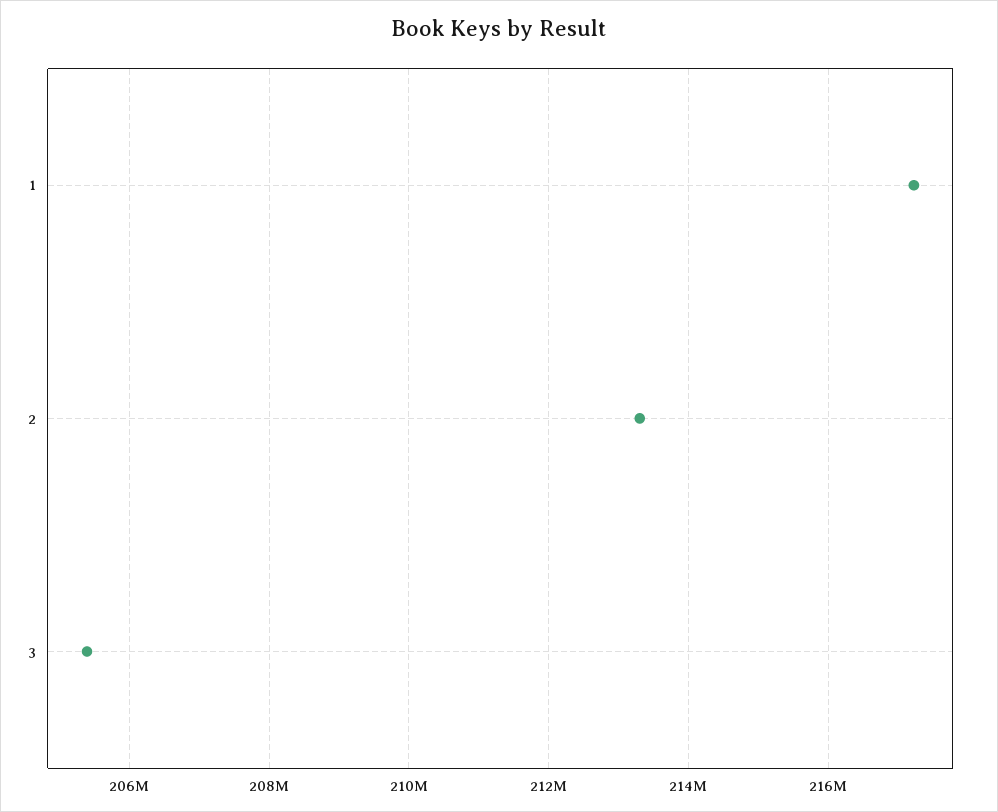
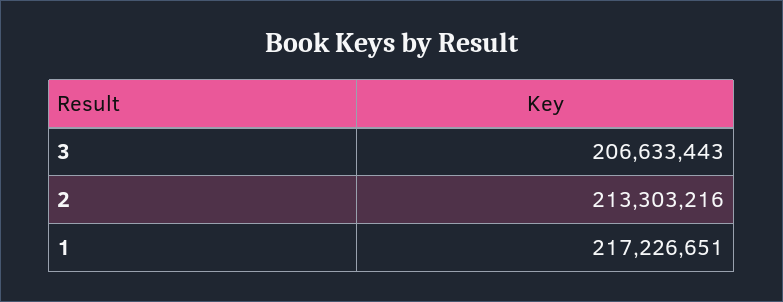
3: 205400000 -> 206633443

